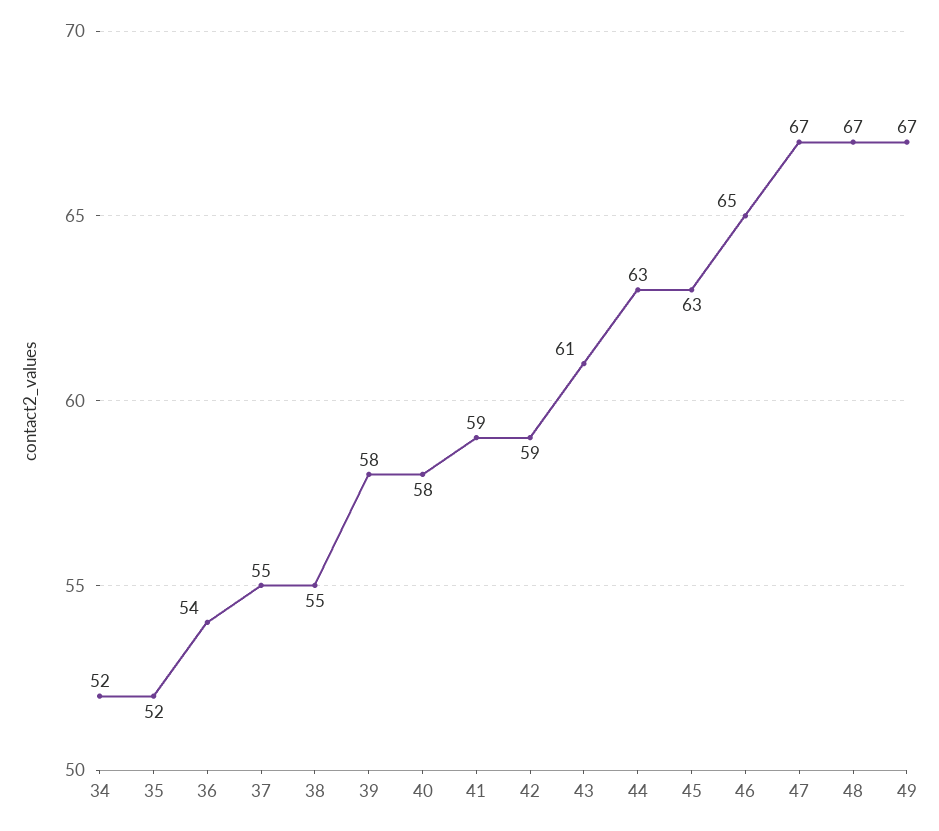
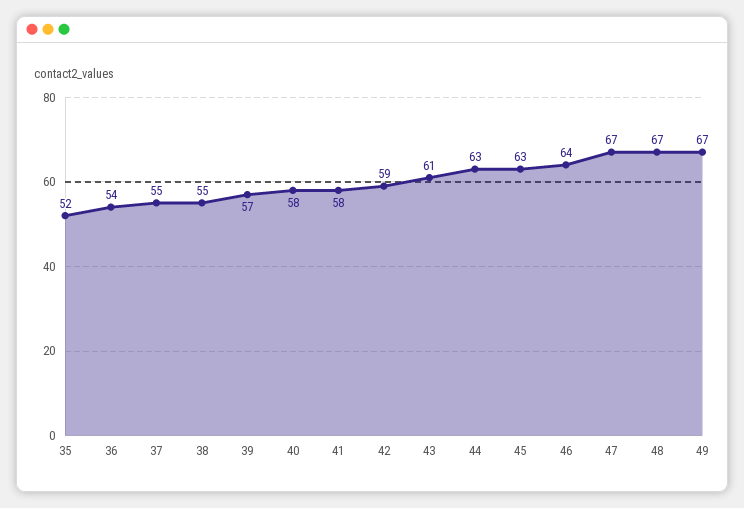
34: 52 -> none
39: 58 -> 57
41: 59 -> 58
46: 65 -> 64

